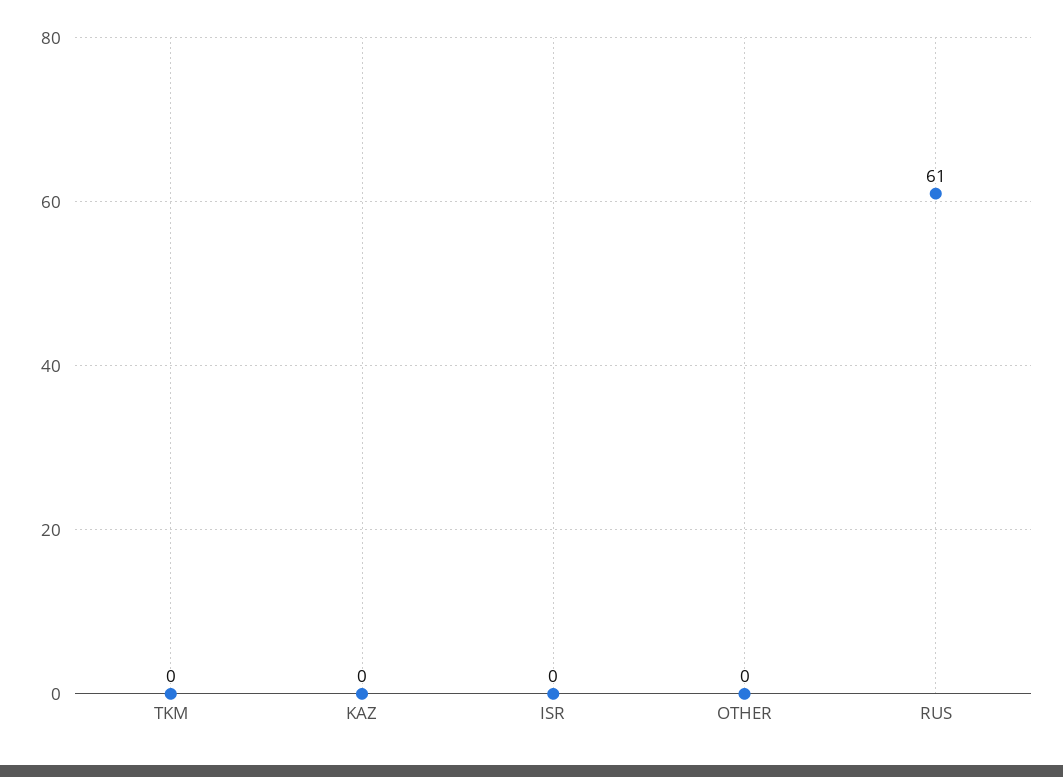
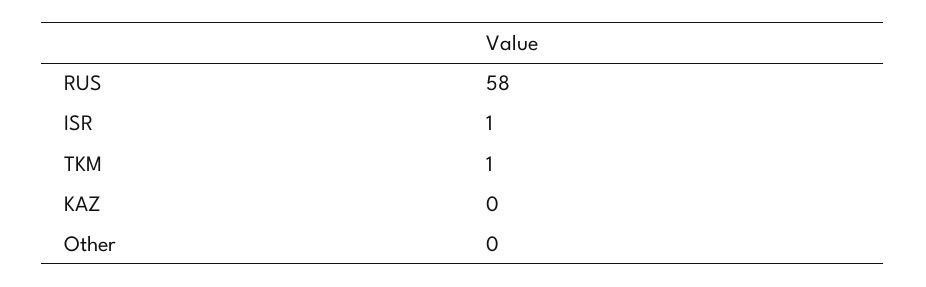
TKM: 0 -> 1
ISR: 0 -> 1
RUS: 61 -> 58

